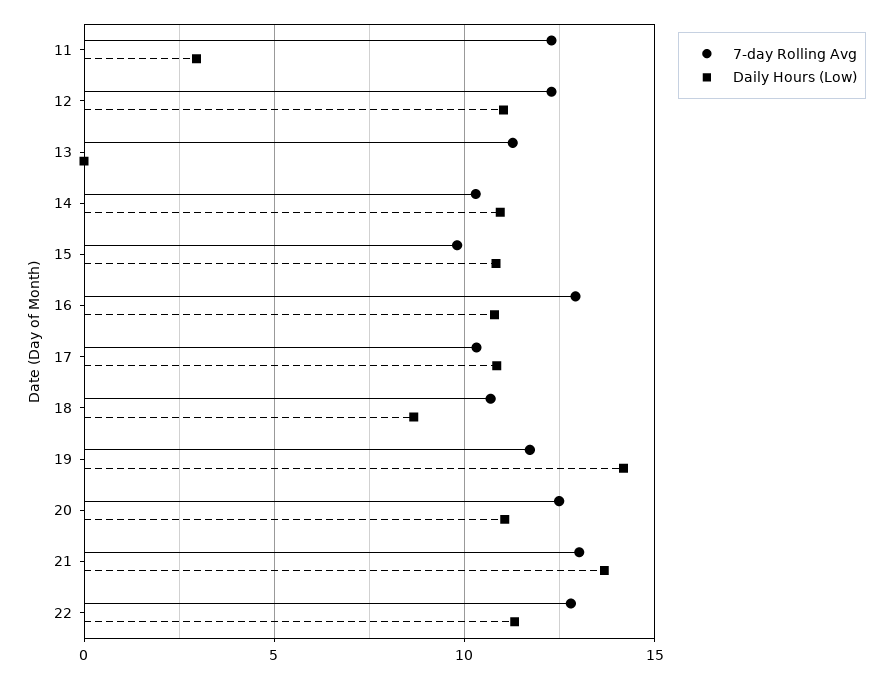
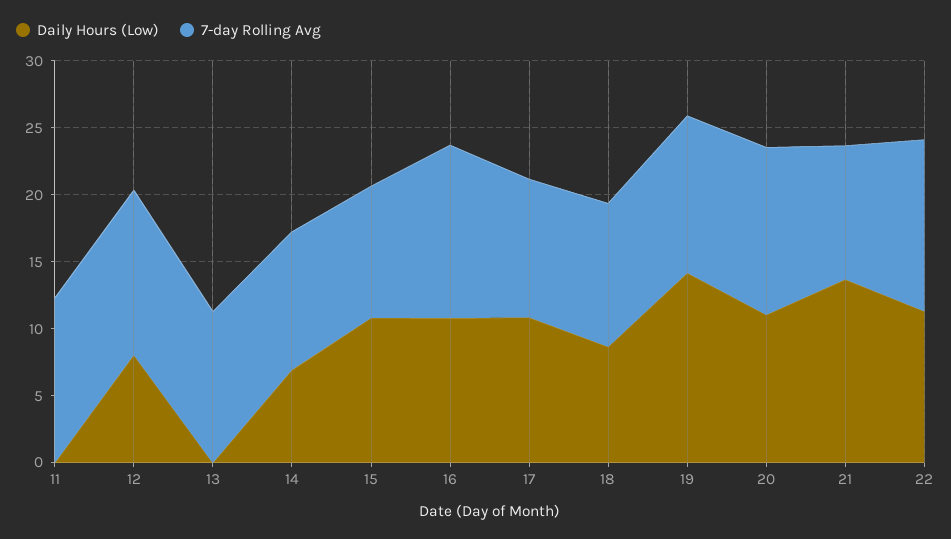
Daily Hours (Low), 11: 3 -> 0
Daily Hours (Low), 12: 11 -> 8
Daily Hours (Low), 14: 11 -> 7
7-day Rolling Avg, 21: 13 -> 10

